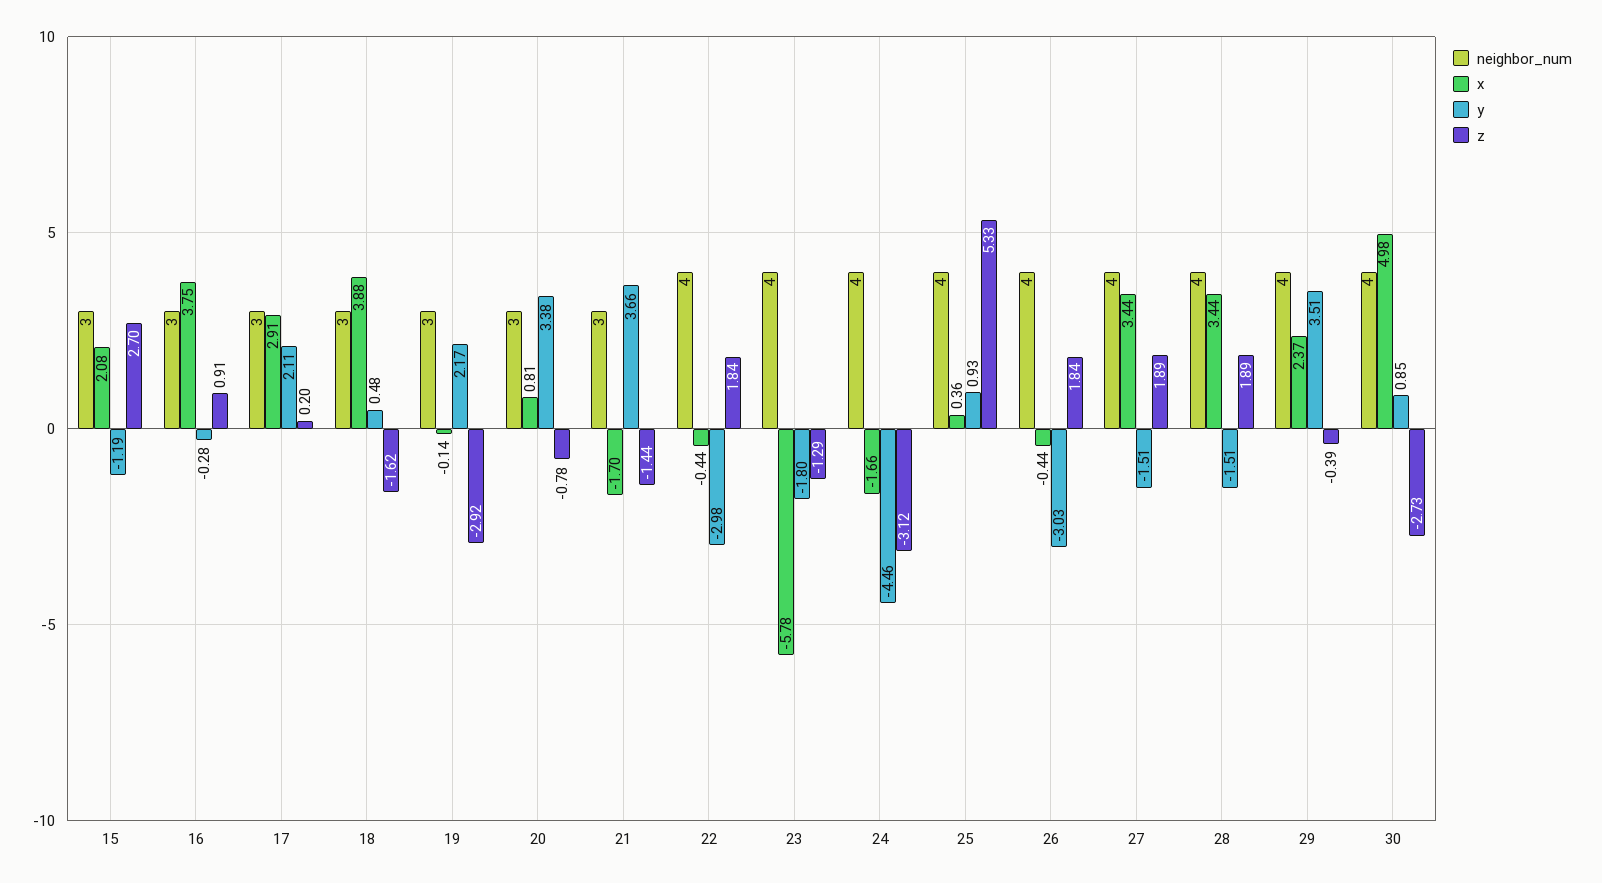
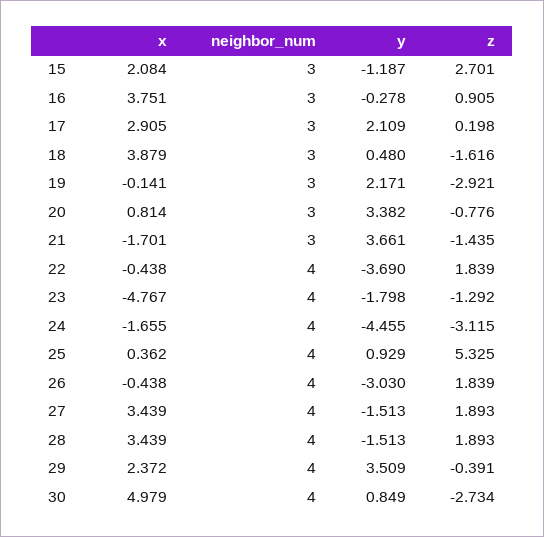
y, 22: -2.98 -> -3.69
x, 23: -5.78 -> -4.767

